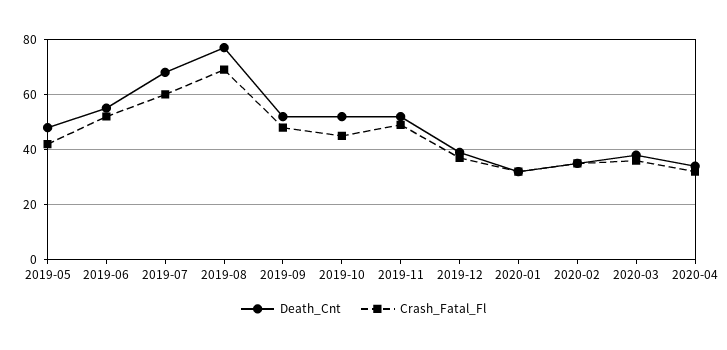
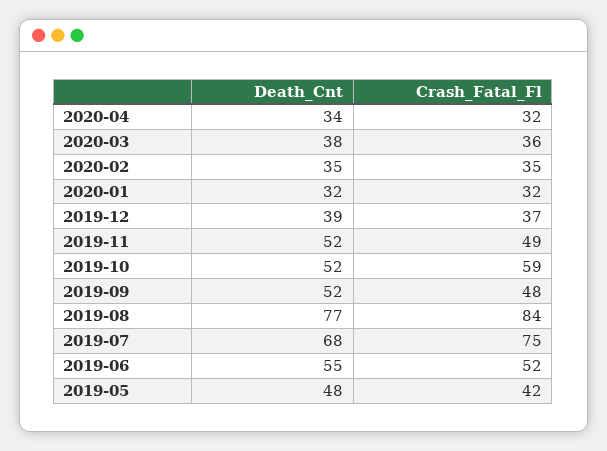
Crash_Fatal_Fl, 2019-07: 60 -> 75
Crash_Fatal_Fl, 2019-08: 70 -> 84
Crash_Fatal_Fl, 2019-10: 45 -> 59

